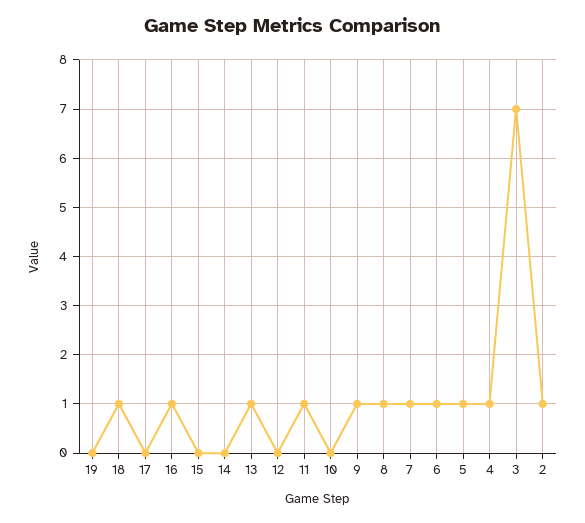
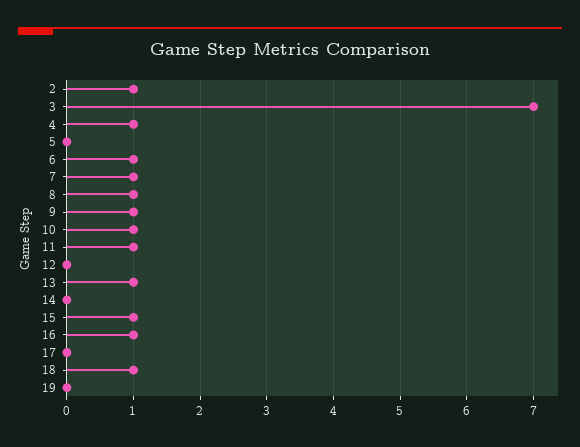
15: 0 -> 1
10: 0 -> 1
5: 1 -> 0

